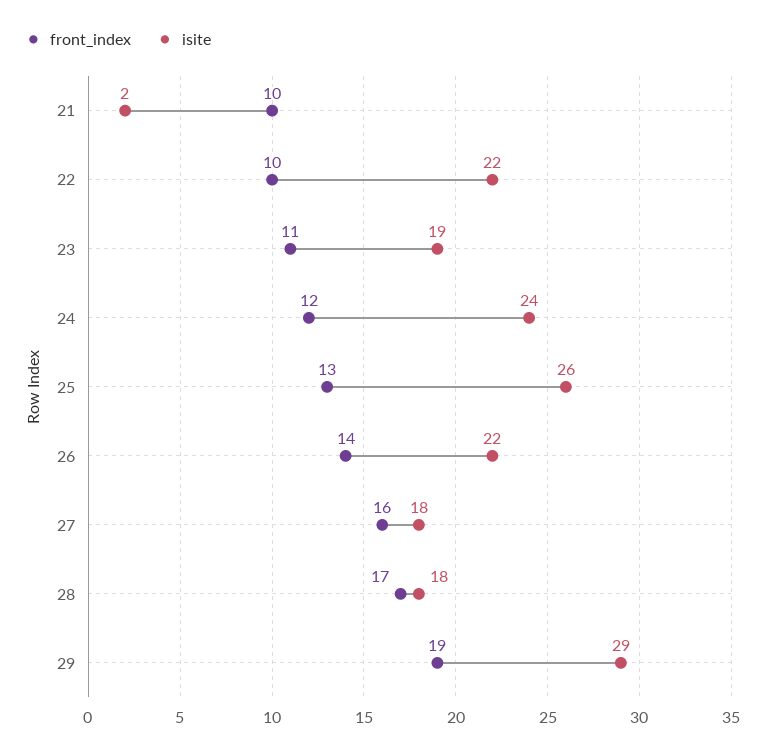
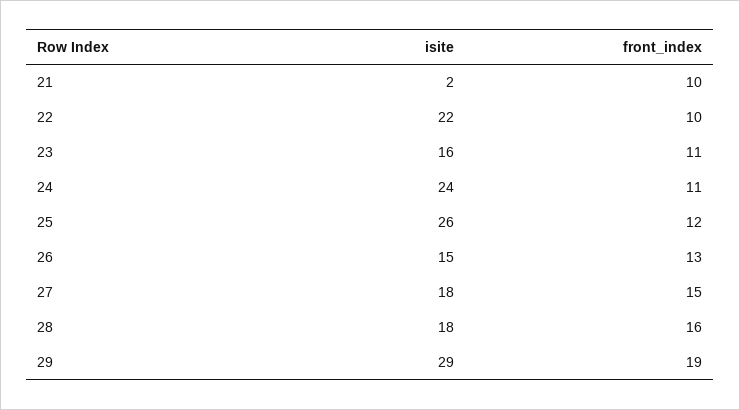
isite, 23: 19 -> 16
front_index, 24: 12 -> 11
front_index, 25: 13 -> 12
front_index, 26: 14 -> 13
isite, 26: 22 -> 15
front_index, 27: 16 -> 15
front_index, 28: 17 -> 16

